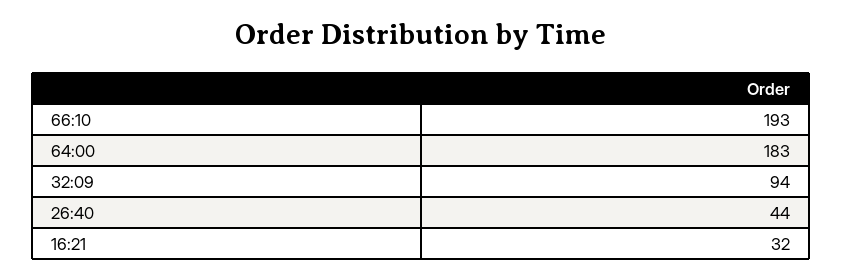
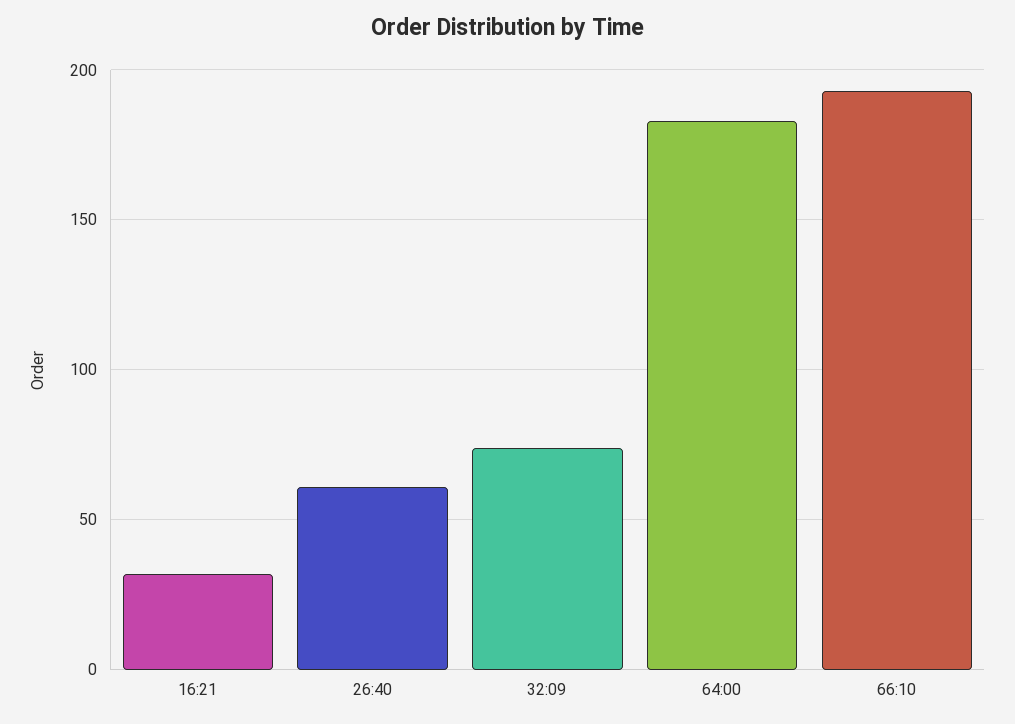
32:09: 94 -> 75
26:40: 44 -> 60

